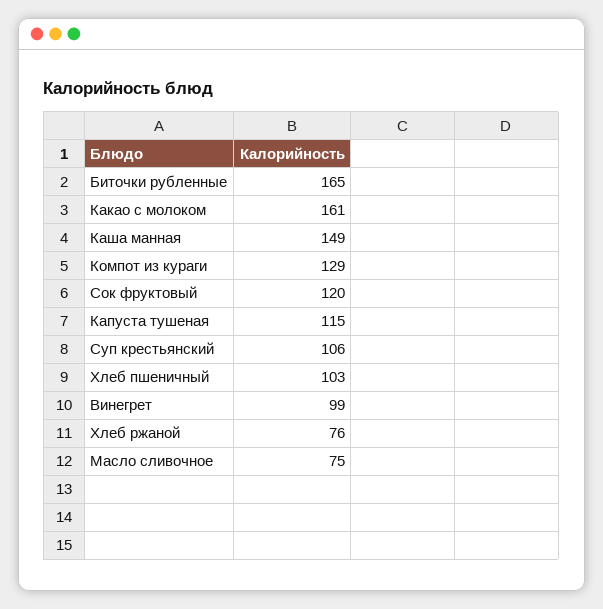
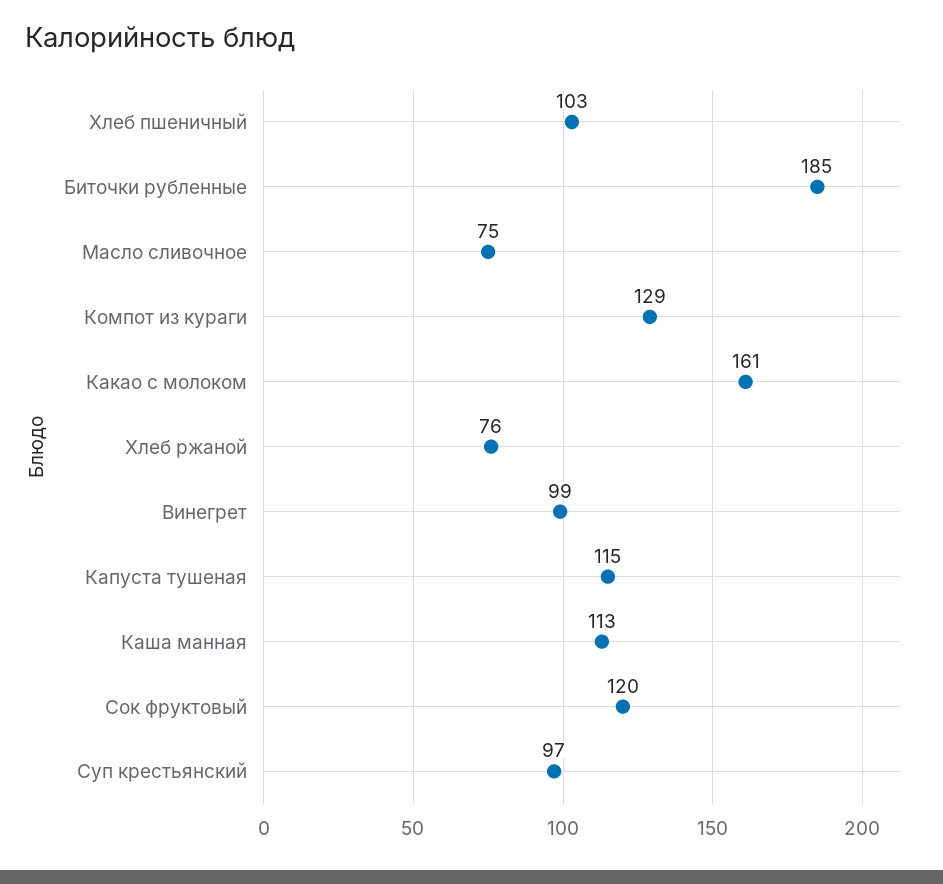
Биточки рубленные: 165 -> 185
Каша манная: 149 -> 113
Суп крестьянский: 106 -> 97

